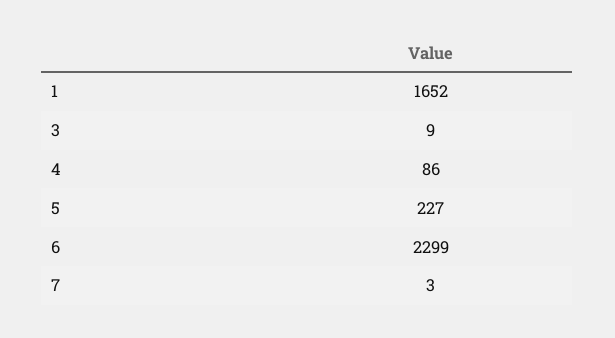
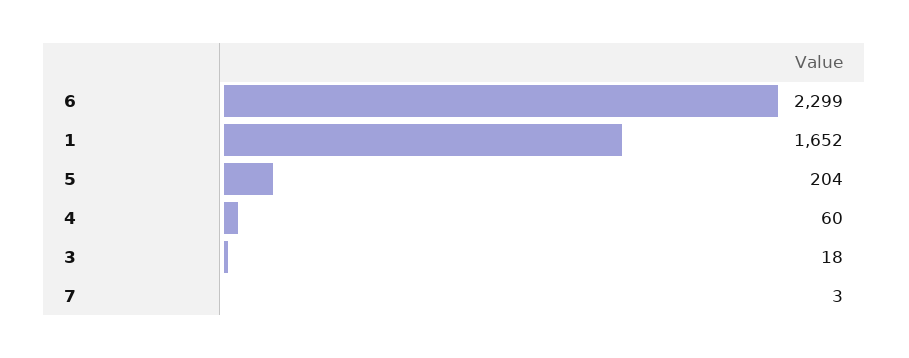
3: 9 -> 18
4: 86 -> 60
5: 227 -> 204

